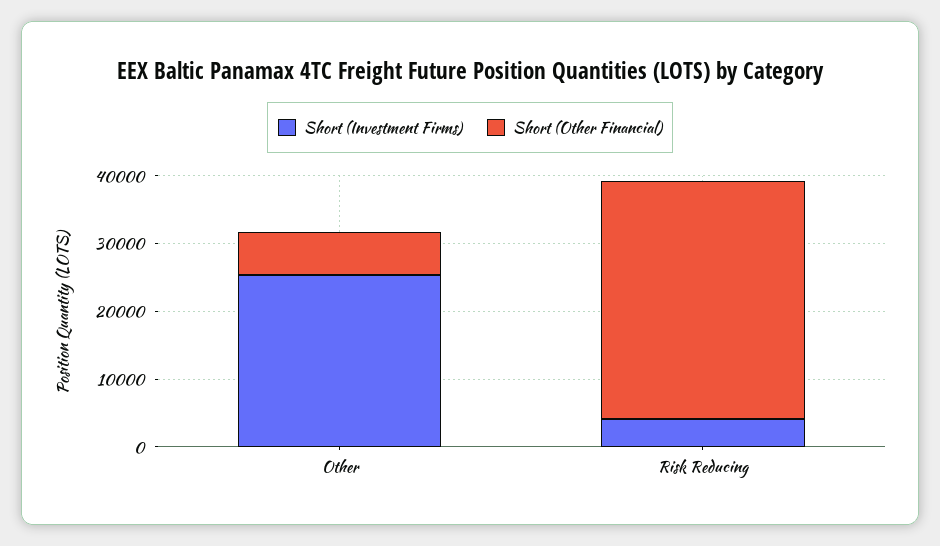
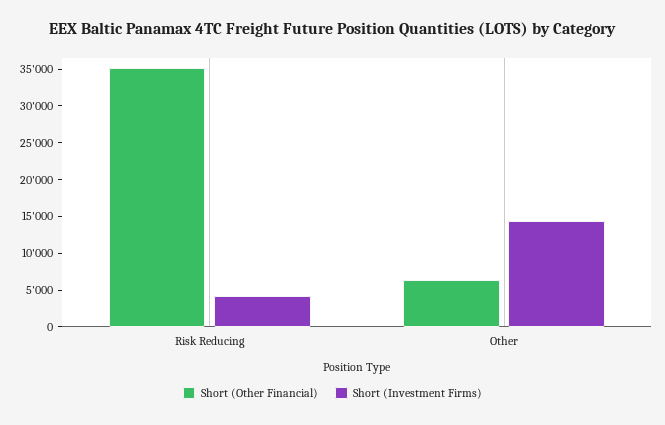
Short (Investment Firms), Other: 26000 -> 15000

